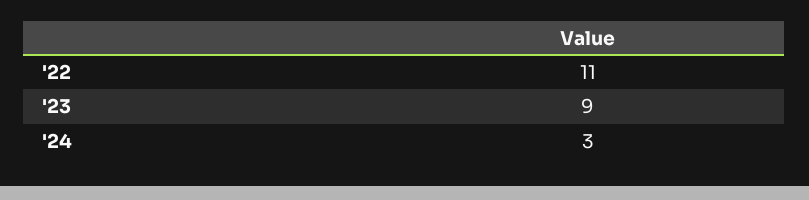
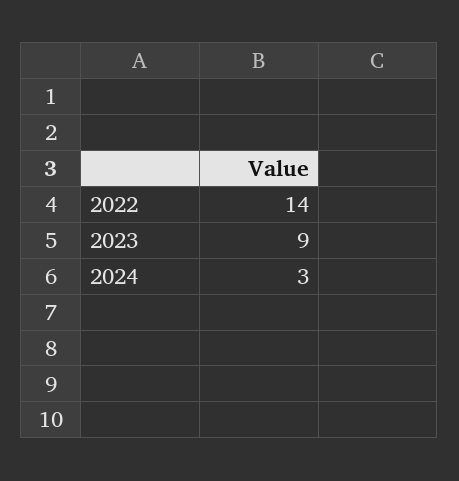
'22: 11 -> 14

